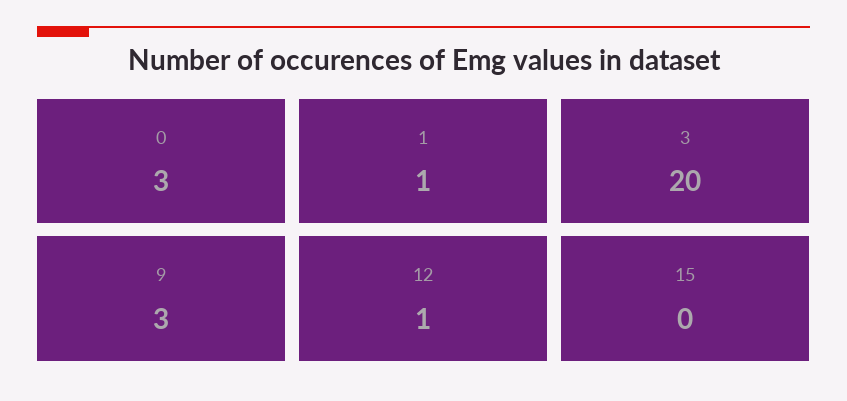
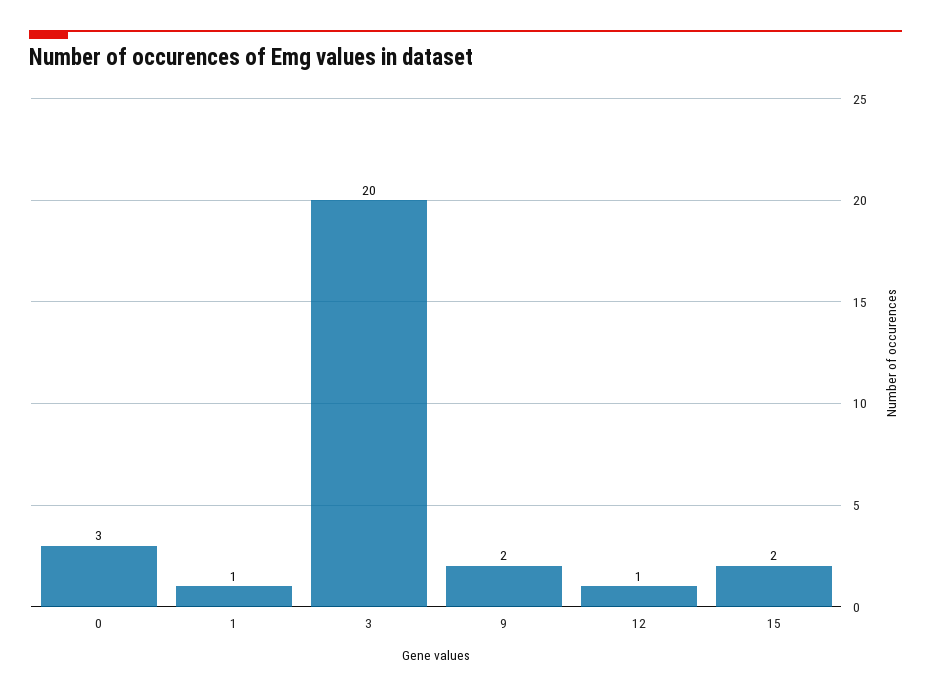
9: 3 -> 2
15: 0 -> 2

